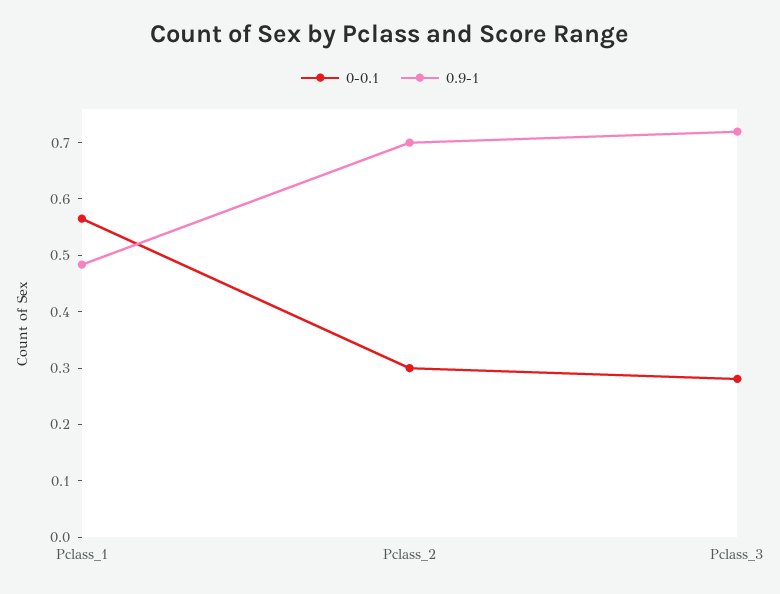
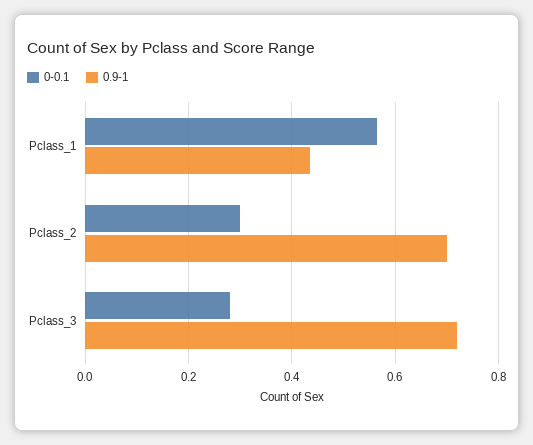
0.9-1, Pclass_1: 0.48 -> 0.44

